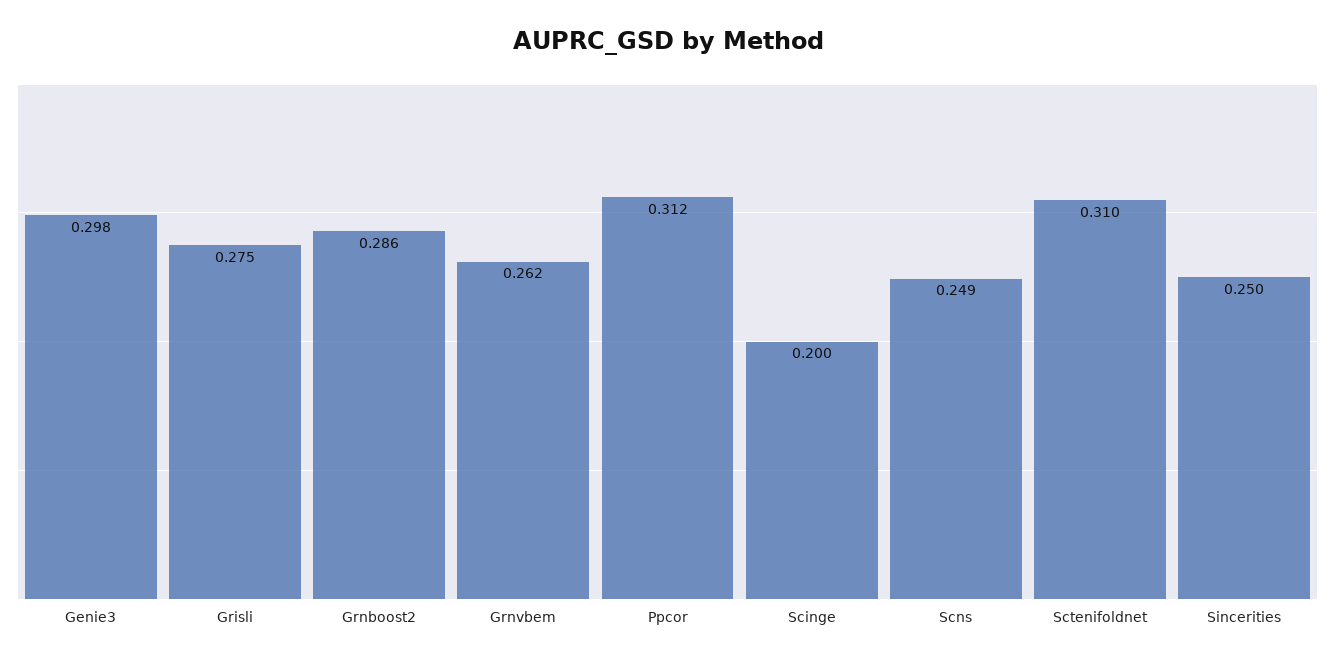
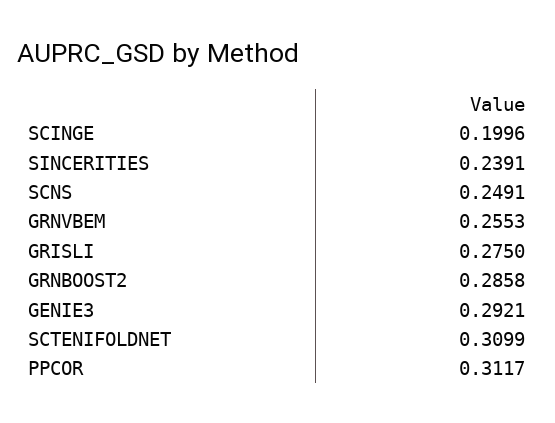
Genie3: 0.298 -> 0.2921
Grnvbem: 0.262 -> 0.2553
Sincerities: 0.25 -> 0.2391

